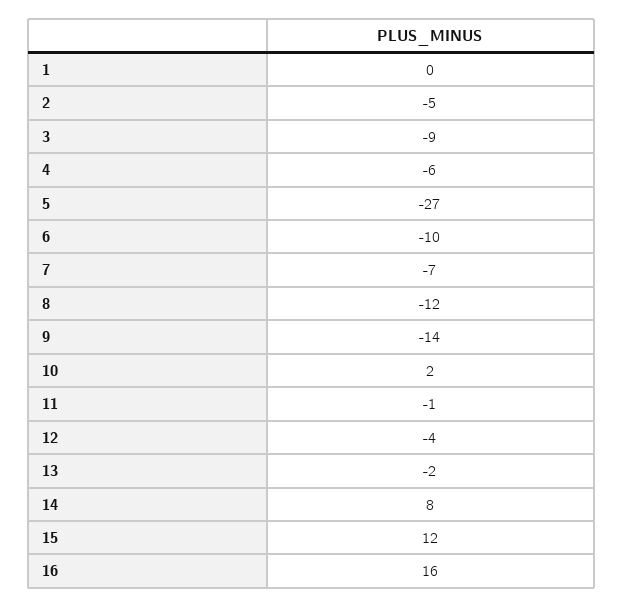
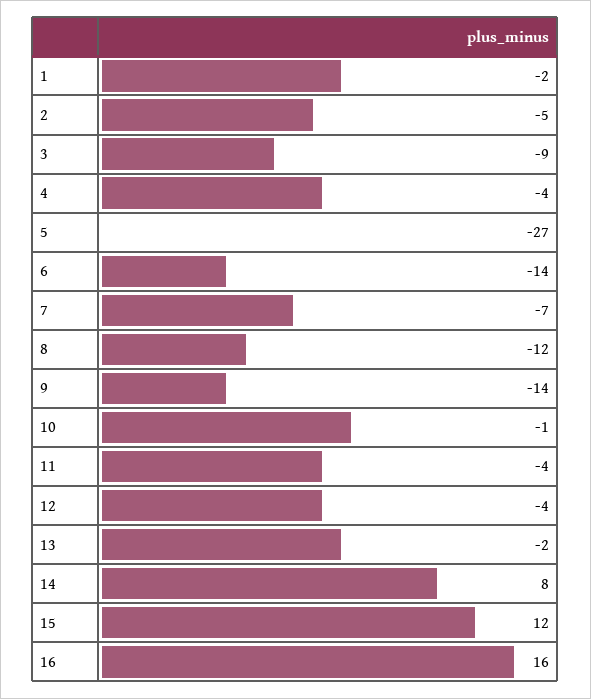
1: 0 -> -2
4: -6 -> -4
6: -10 -> -14
10: 2 -> -1
11: -1 -> -4

